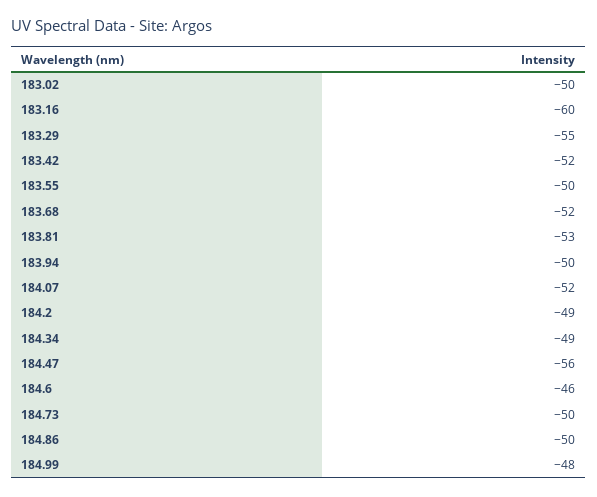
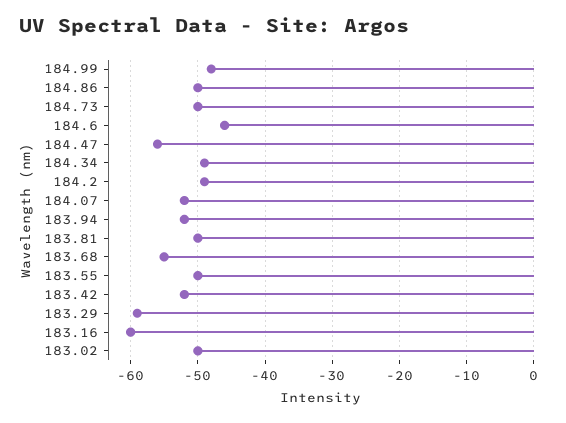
183.29: -55 -> -59
183.68: -52 -> -55
183.81: -53 -> -50
183.94: -50 -> -52

